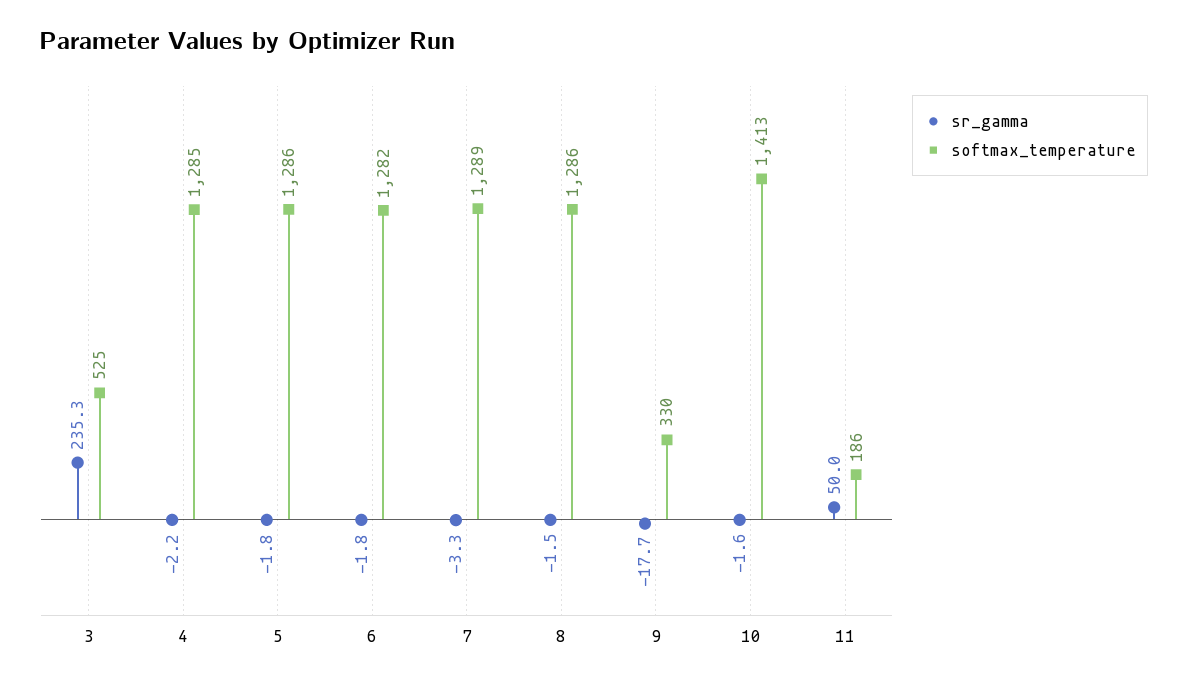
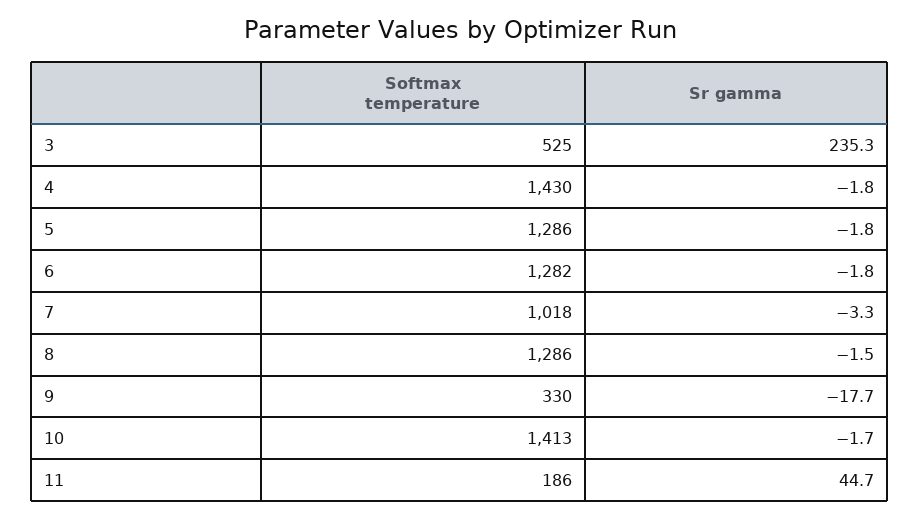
sr_gamma, 4: -2.2 -> -1.8
softmax_temperature, 4: 1285 -> 1430
softmax_temperature, 7: 1289 -> 1018
sr_gamma, 10: -1.6 -> -1.7
sr_gamma, 11: 50 -> 44.7

